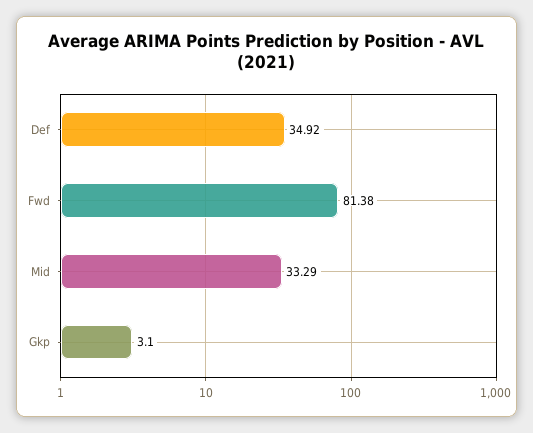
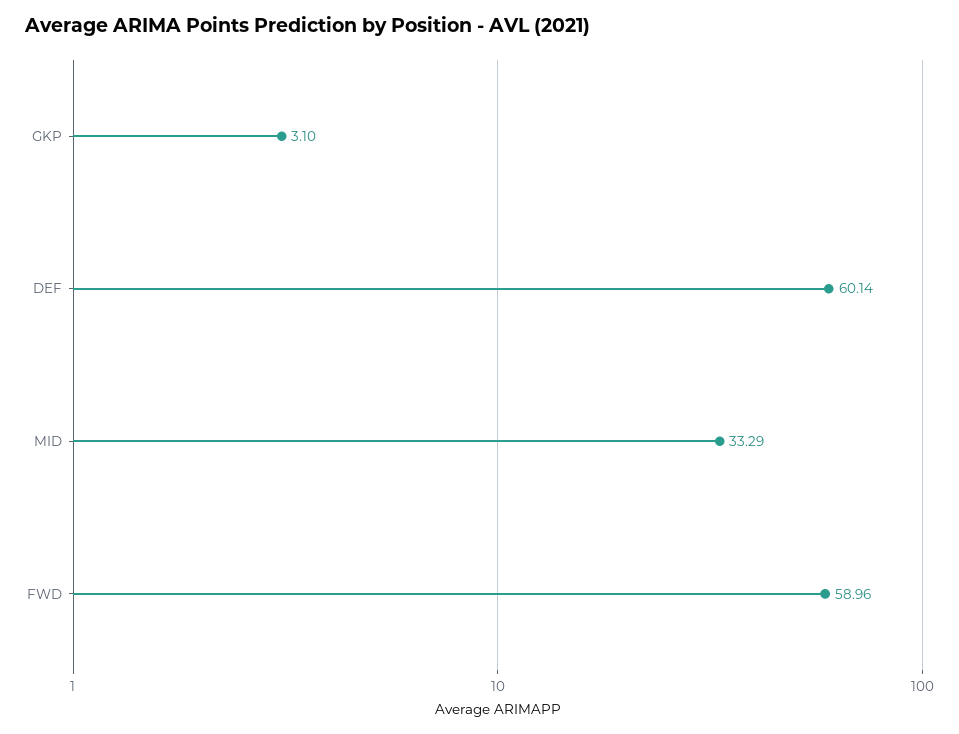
Def: 34.92 -> 60.14
Fwd: 81.38 -> 58.96

